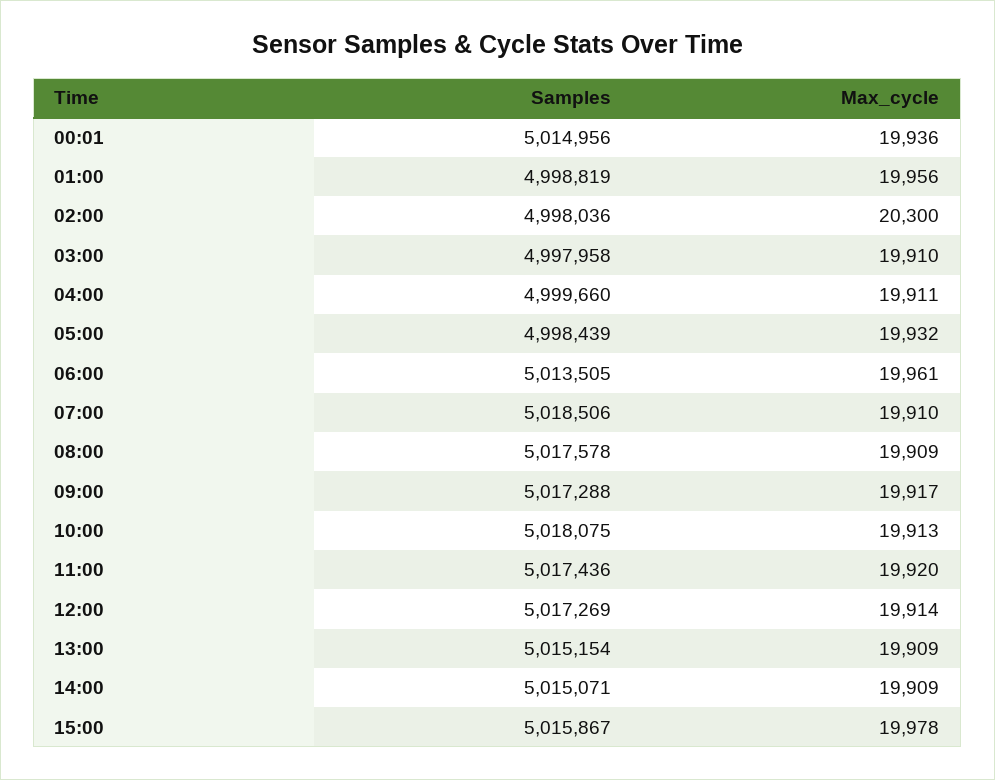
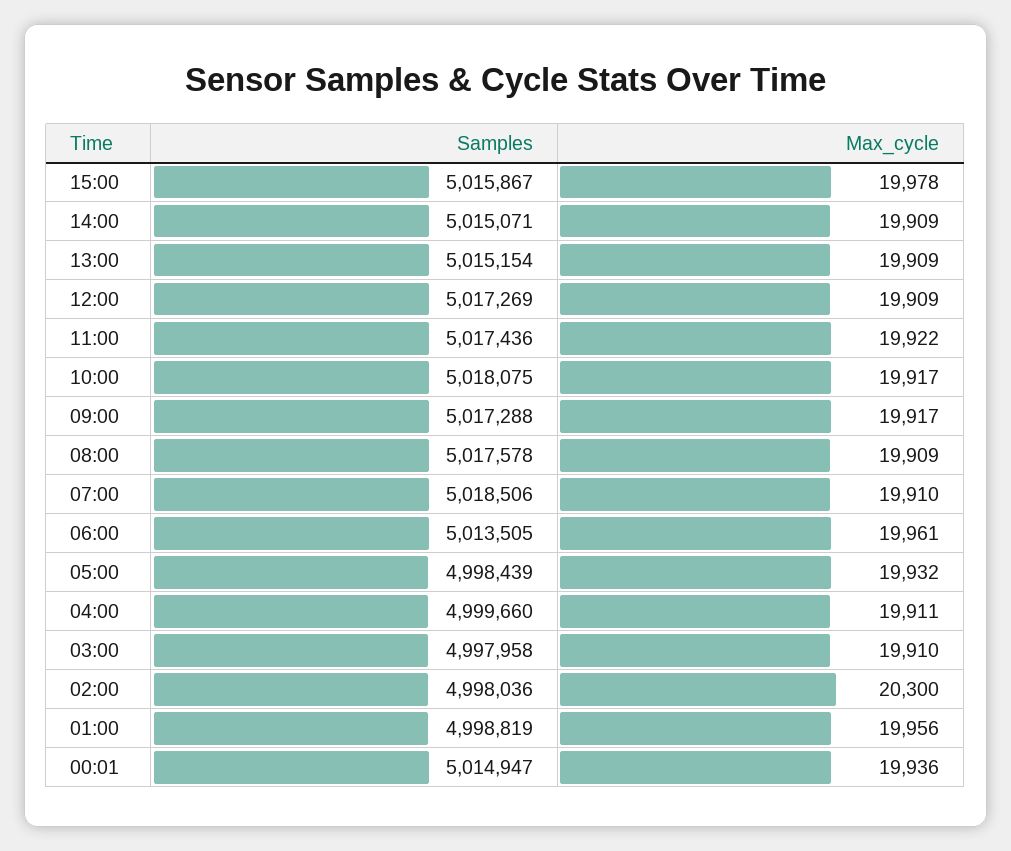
Samples, 00:01: 5014956 -> 5014947
Max_cycle, 10:00: 19913 -> 19917
Max_cycle, 11:00: 19920 -> 19922
Max_cycle, 12:00: 19914 -> 19909

